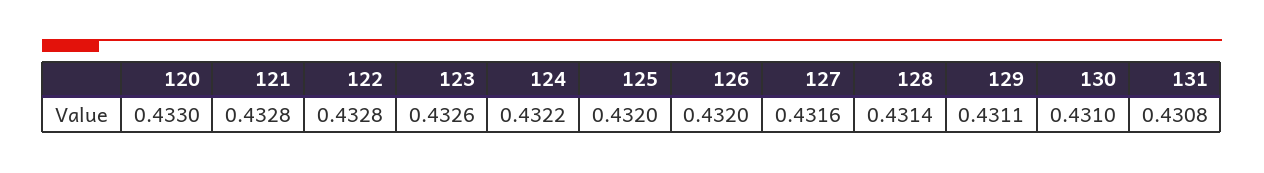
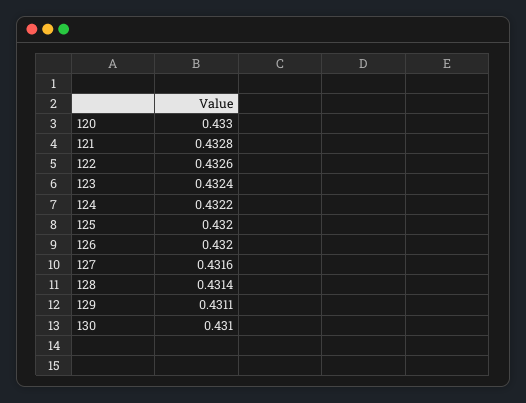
122: 0.4328 -> 0.4326
123: 0.4326 -> 0.4324
131: 0.4308 -> none

